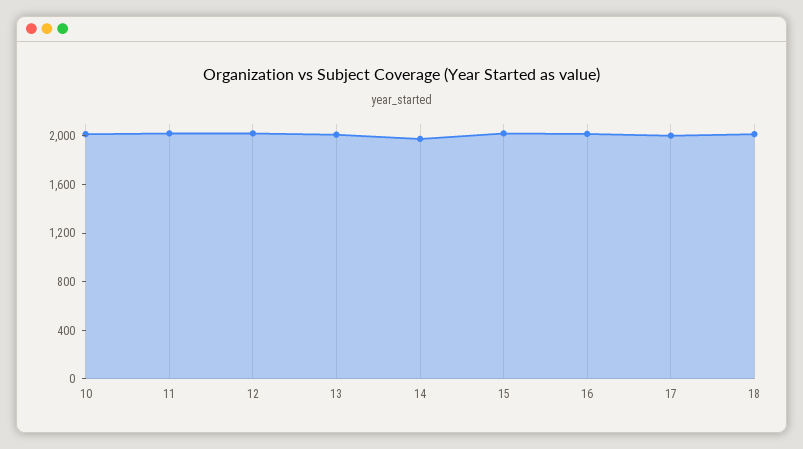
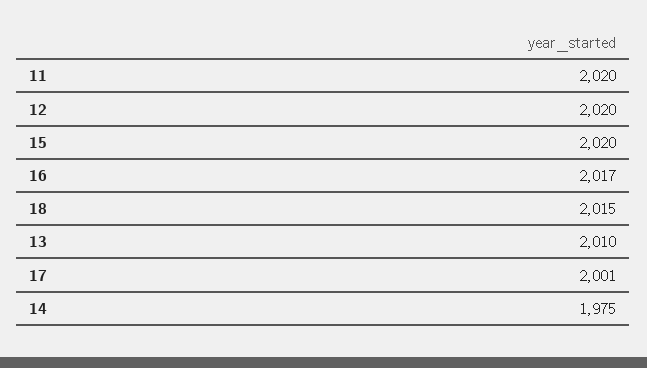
10: 2000 -> none

